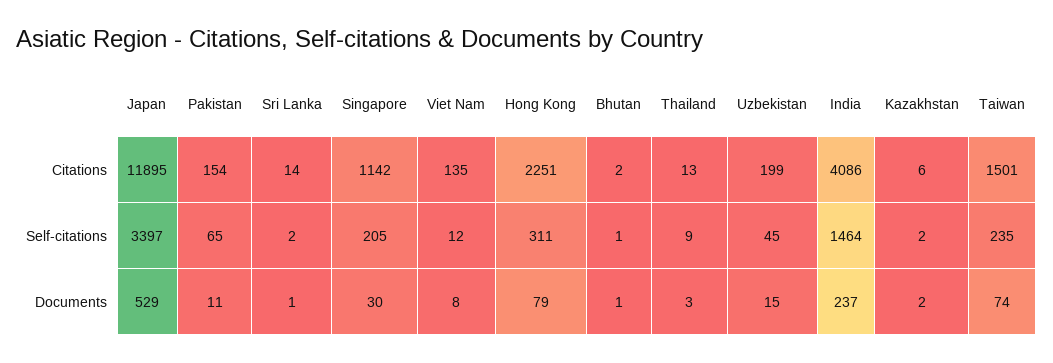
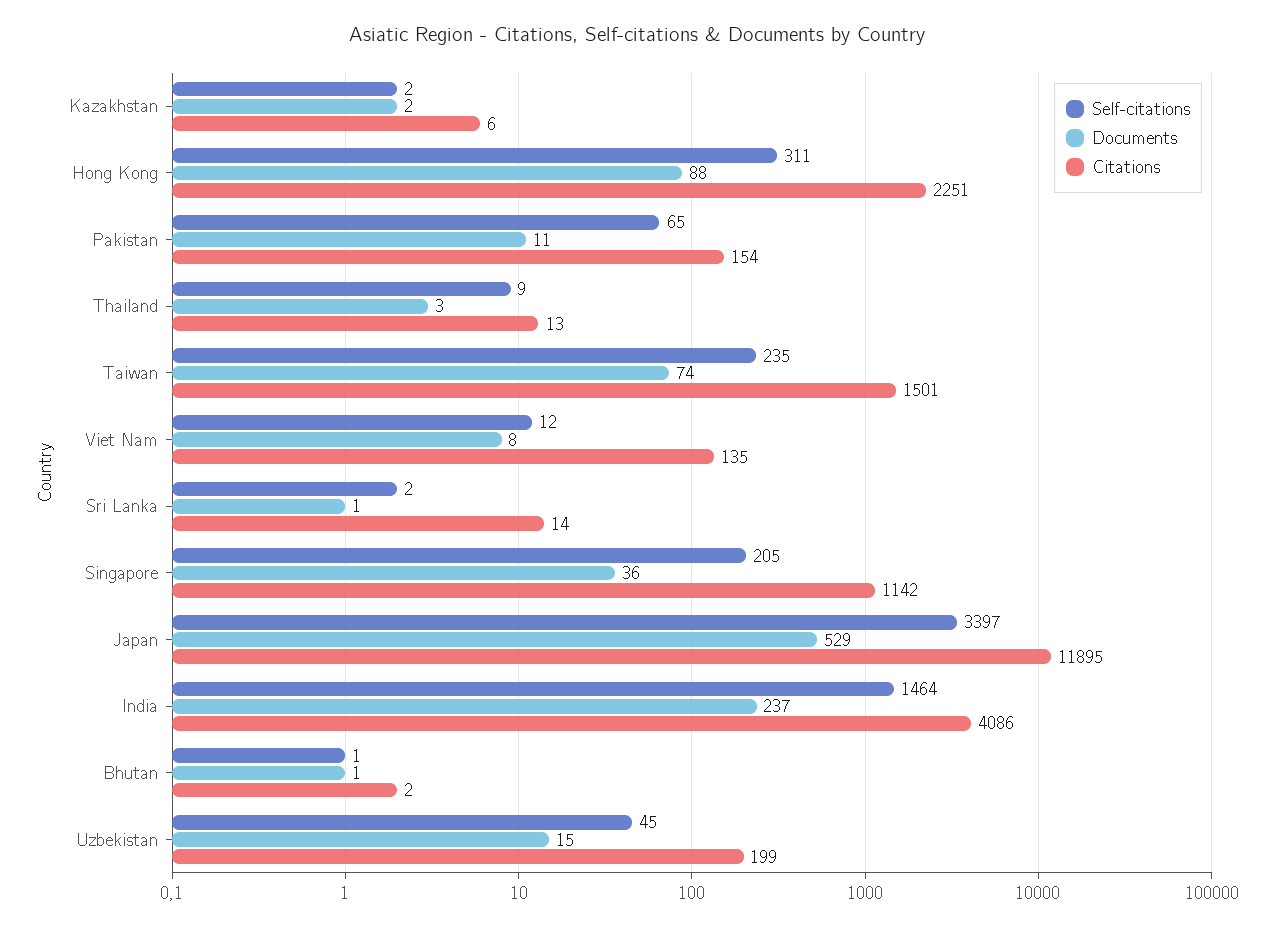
Documents, Singapore: 30 -> 36
Documents, Hong Kong: 79 -> 88

